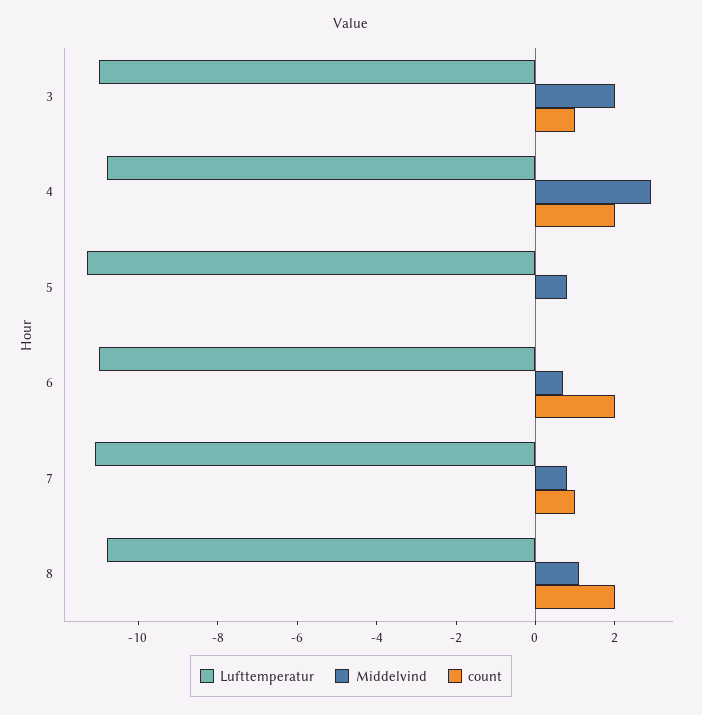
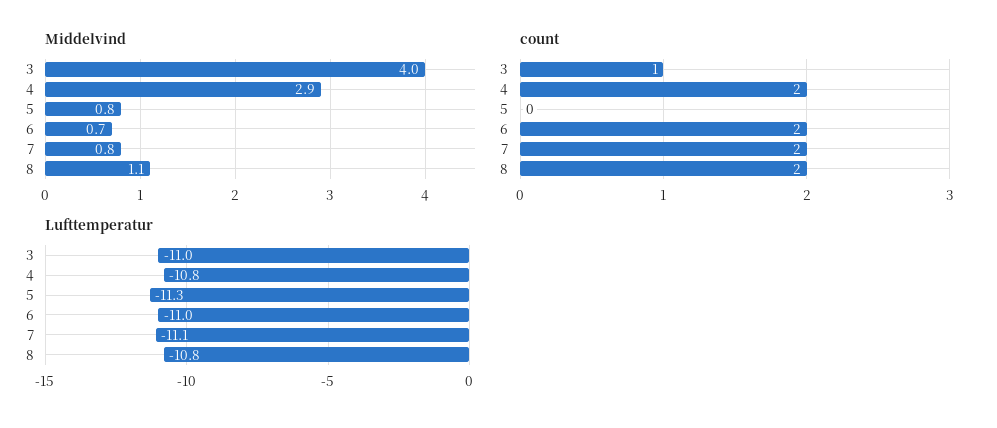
Middelvind, 3: 2 -> 4
count, 7: 1 -> 2

